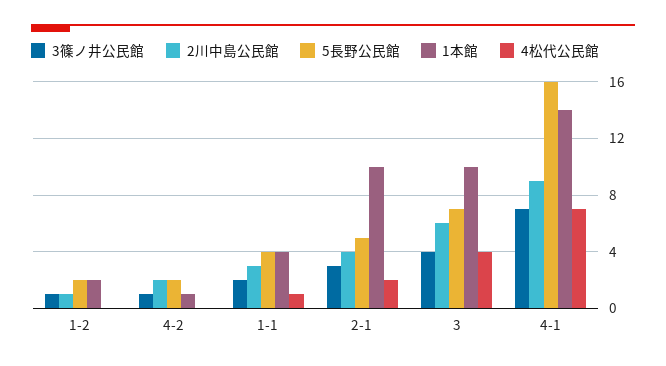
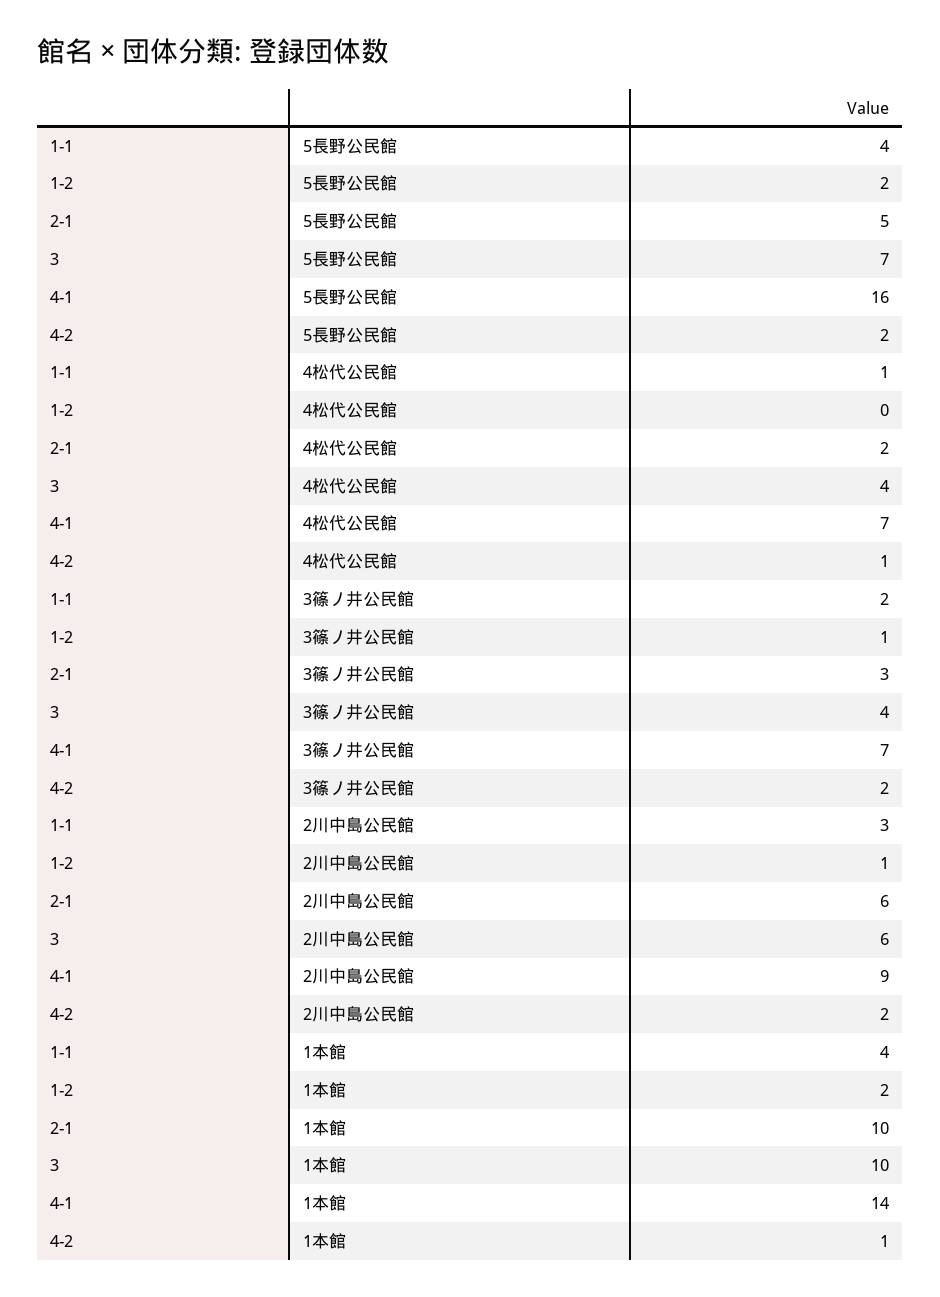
3篠ノ井公民館, 4-2: 1 -> 2
4松代公民館, 4-2: 0 -> 1
2川中島公民館, 2-1: 4 -> 6

